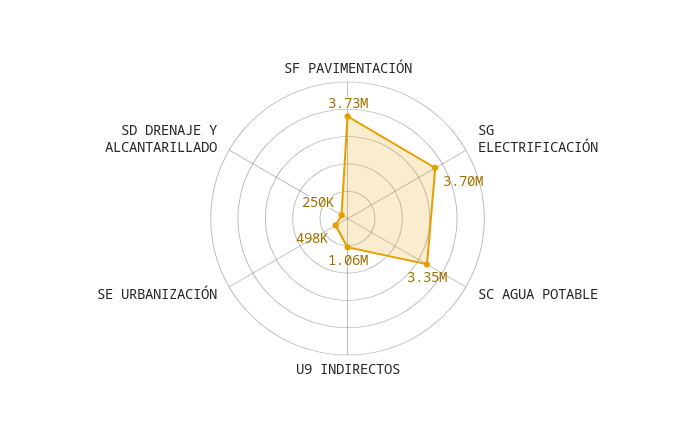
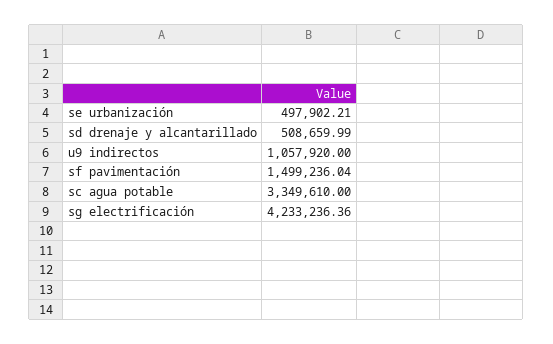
SF PAVIMENTACIÓN: 3730000 -> 1499236.04
SG ELECTRIFICACIÓN: 3700000 -> 4233236.36
SD DRENAJE Y ALCANTARILLADO: 250000 -> 508659.99

